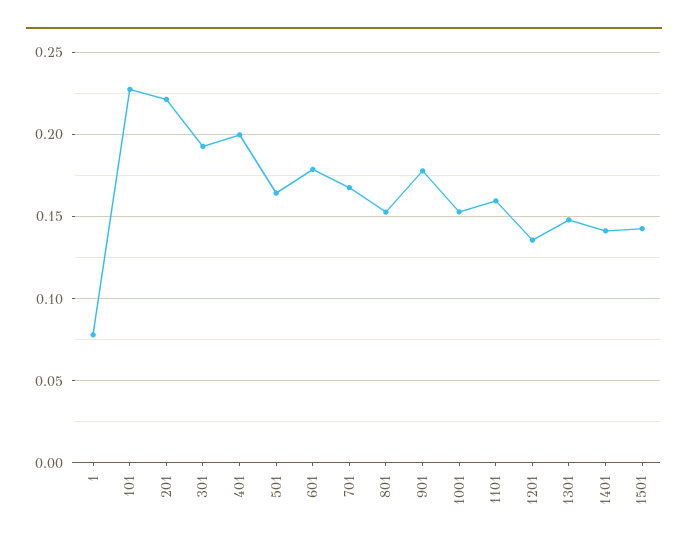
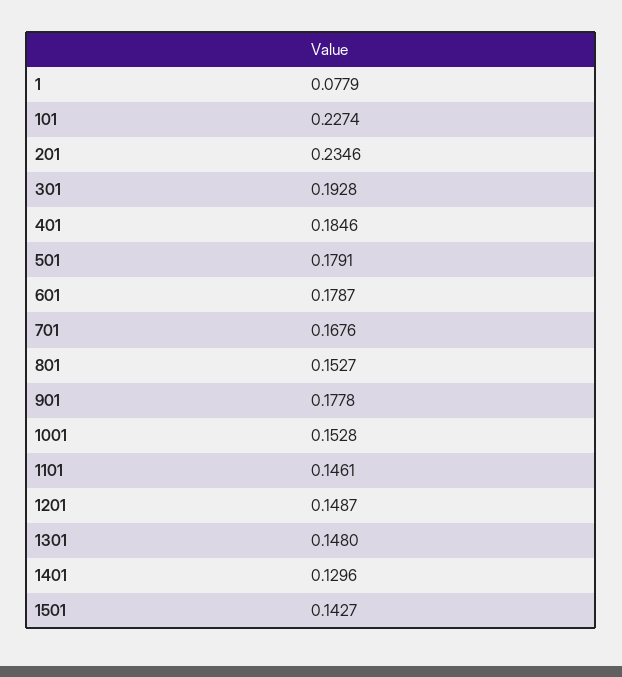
201: 0.22 -> 0.2346
401: 0.2 -> 0.1846
501: 0.165 -> 0.1791
1101: 0.16 -> 0.1461
1201: 0.135 -> 0.1487
1401: 0.14 -> 0.1296

